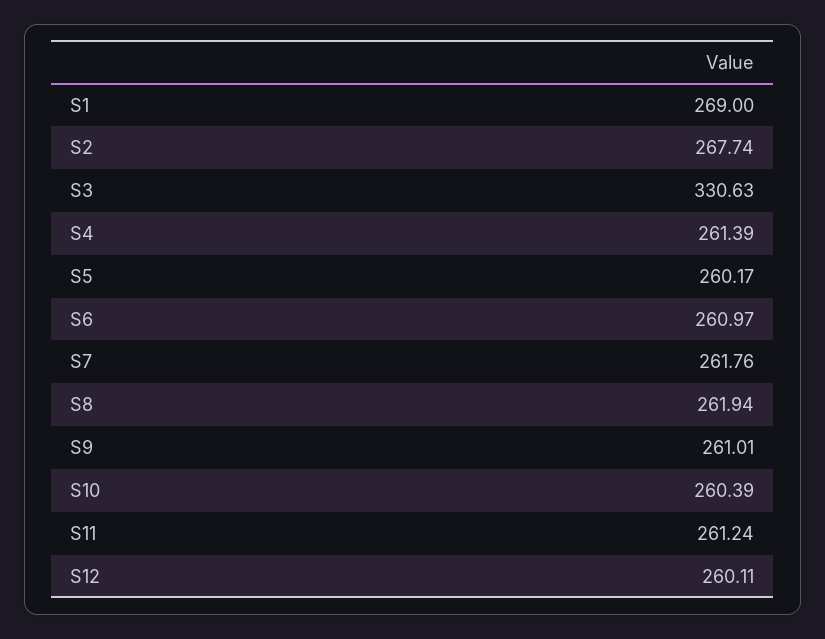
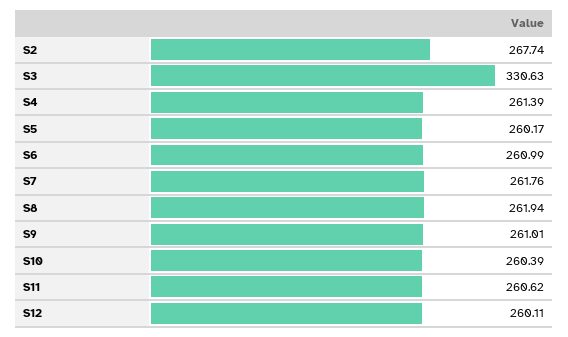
S1: 269 -> none
S6: 260.97 -> 260.99
S11: 261.24 -> 260.62

